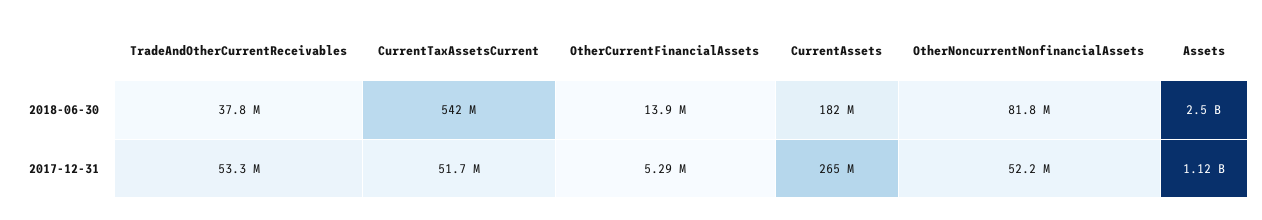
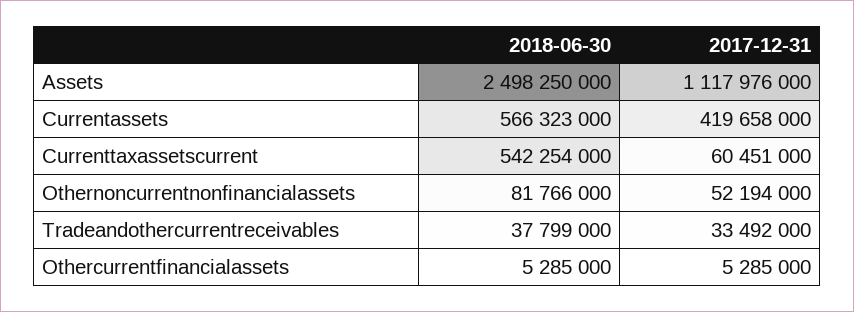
OtherCurrentFinancialAssets, 2018-06-30: 13900000 -> 5285000
CurrentAssets, 2018-06-30: 182000000 -> 566323000
TradeAndOtherCurrentReceivables, 2017-12-31: 53300000 -> 33492000
CurrentTaxAssetsCurrent, 2017-12-31: 51700000 -> 60451000
CurrentAssets, 2017-12-31: 265000000 -> 419658000

